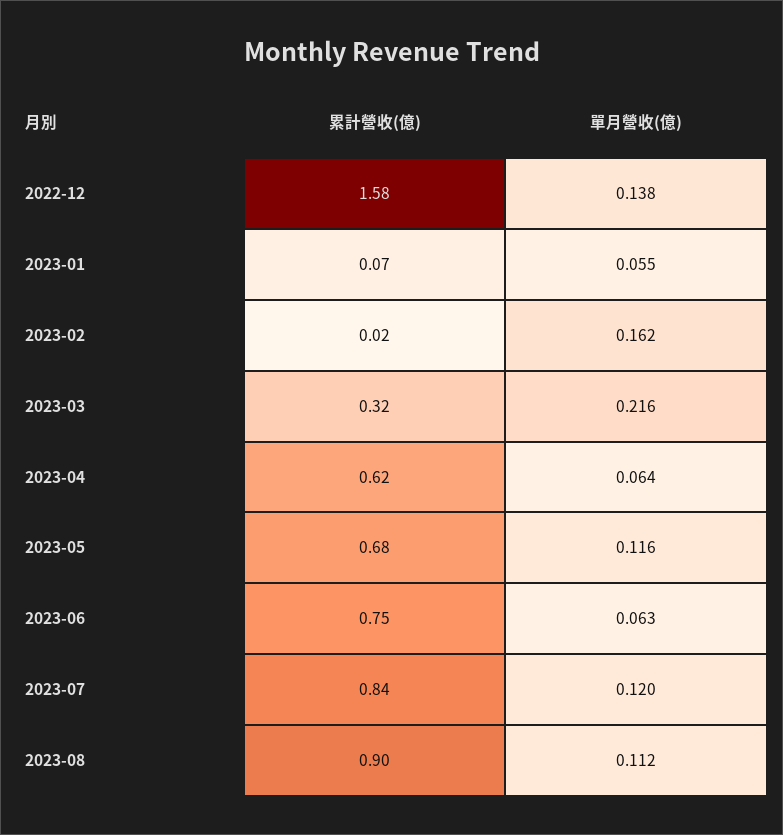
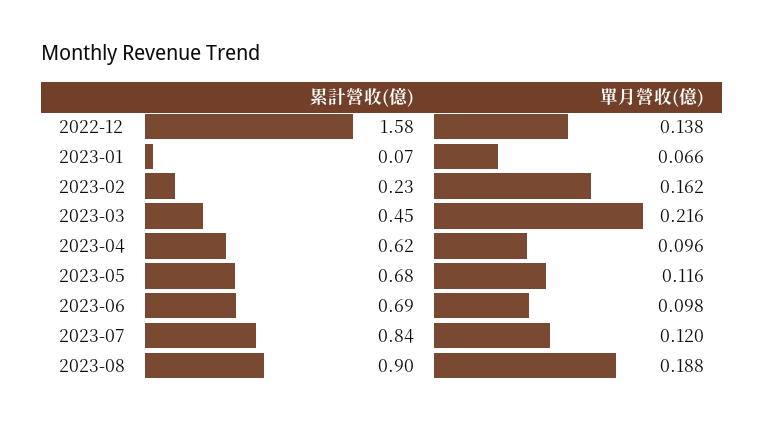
單月營收(億), 2023-01: 0.055 -> 0.066
累計營收(億), 2023-02: 0.02 -> 0.23
累計營收(億), 2023-03: 0.32 -> 0.45
單月營收(億), 2023-04: 0.064 -> 0.096
累計營收(億), 2023-06: 0.75 -> 0.69
單月營收(億), 2023-06: 0.063 -> 0.098
單月營收(億), 2023-08: 0.112 -> 0.188

